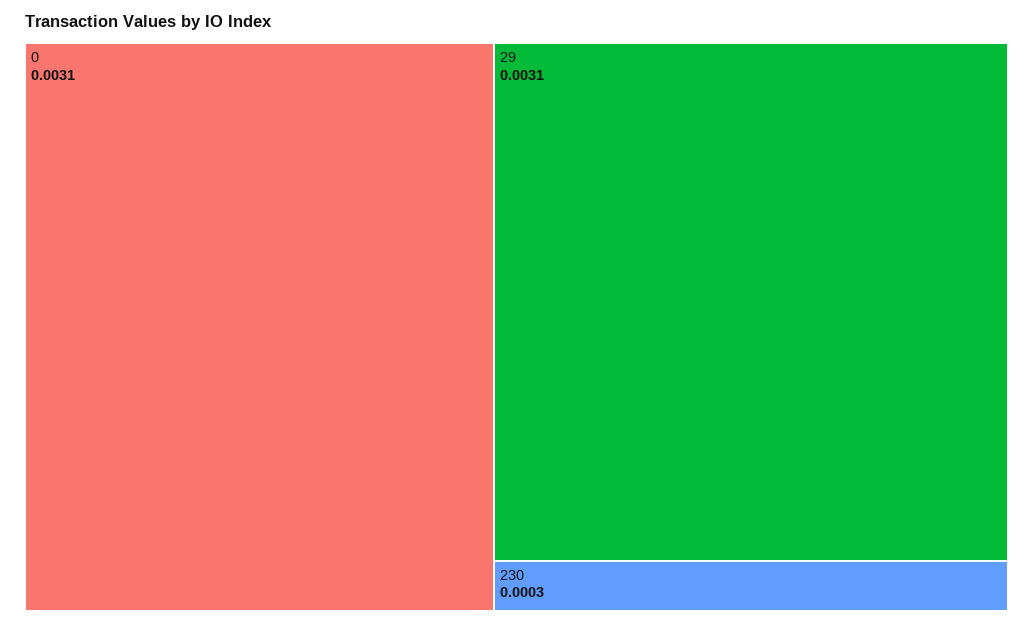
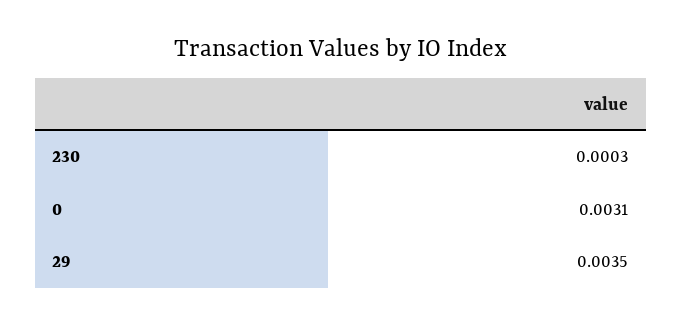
29: 0.0031 -> 0.0035

